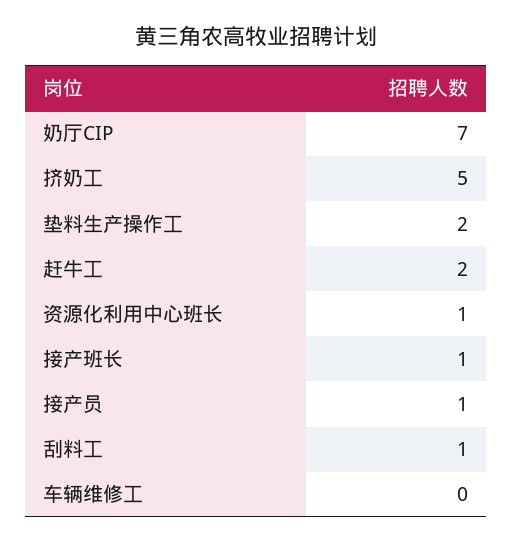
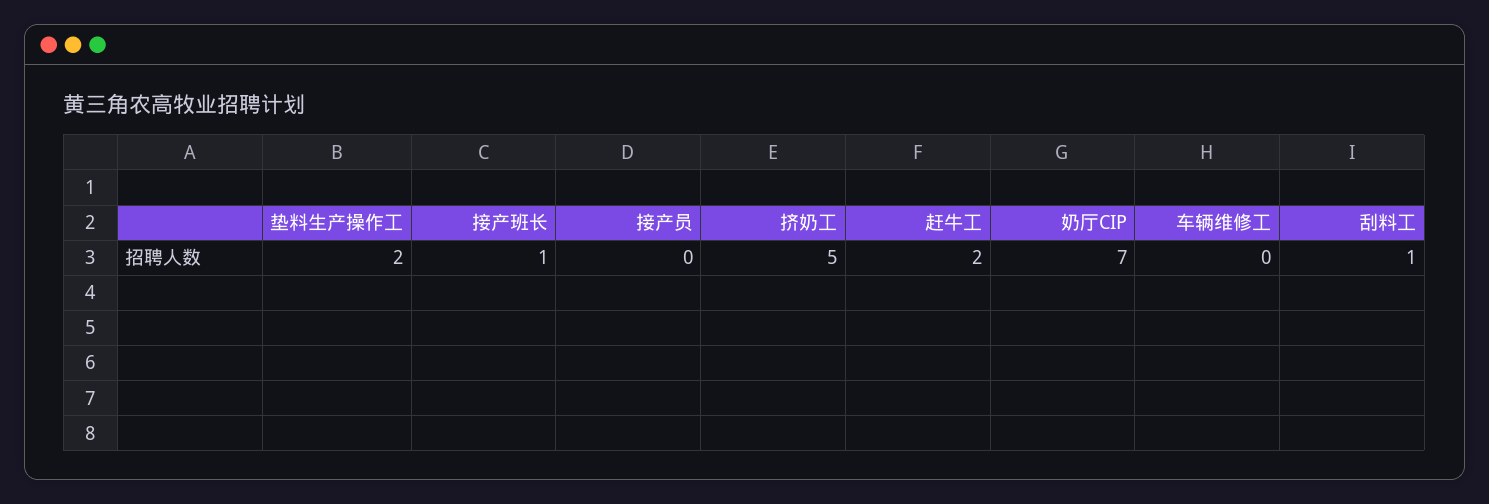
资源化利用中心班长: 1 -> none
接产员: 1 -> 0

